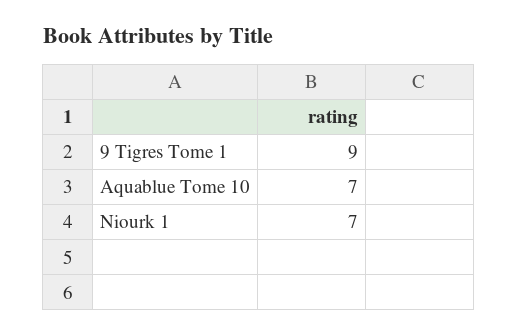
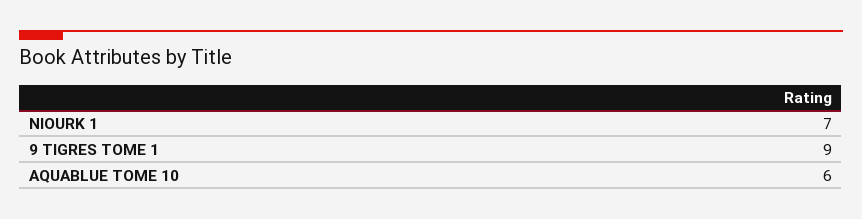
Aquablue Tome 10: 7 -> 6

